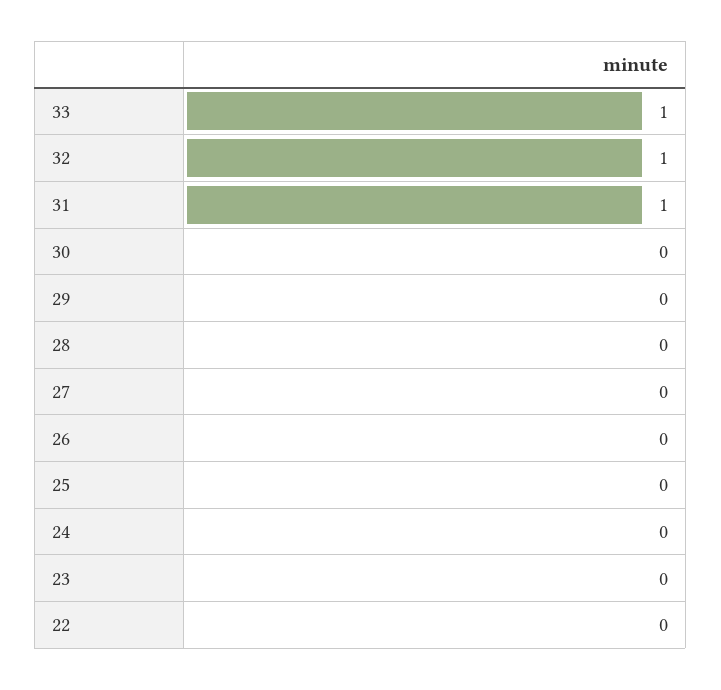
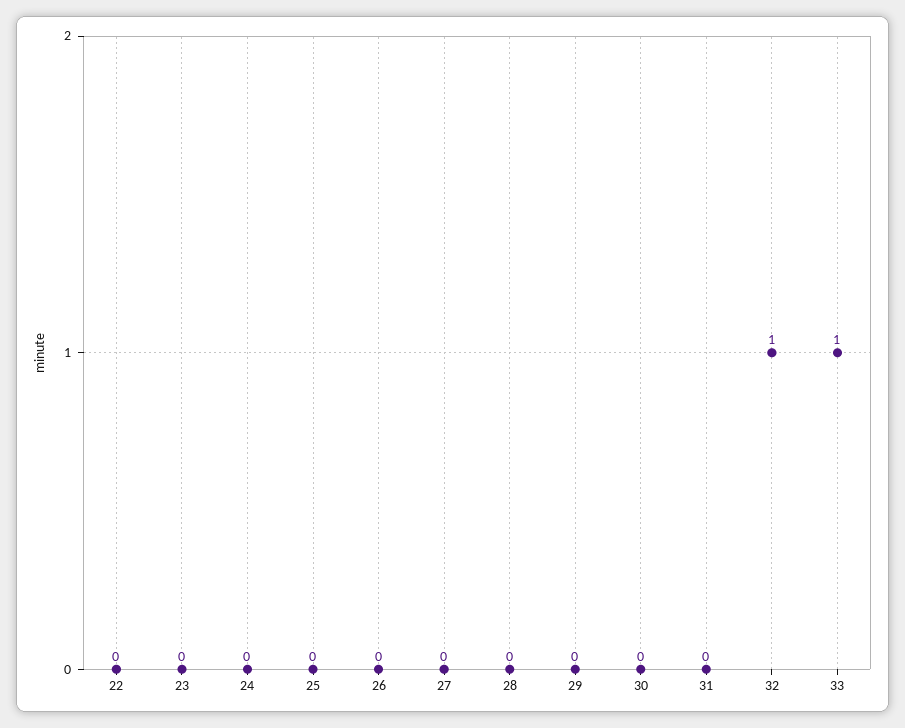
31: 1 -> 0

